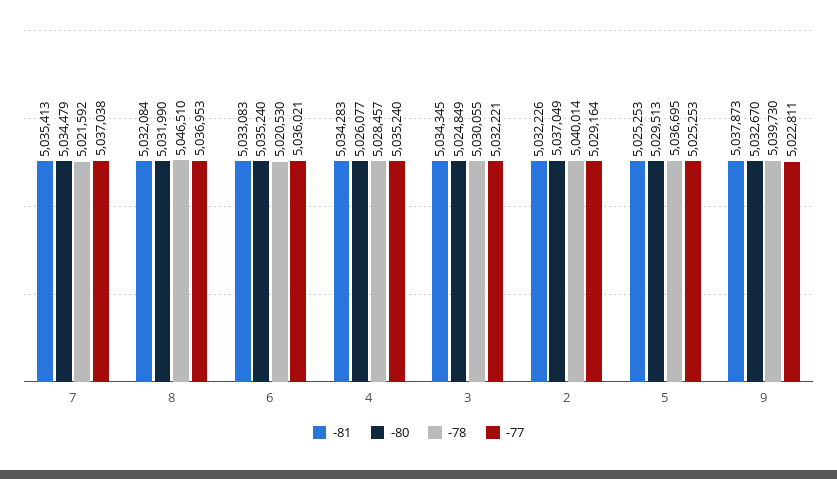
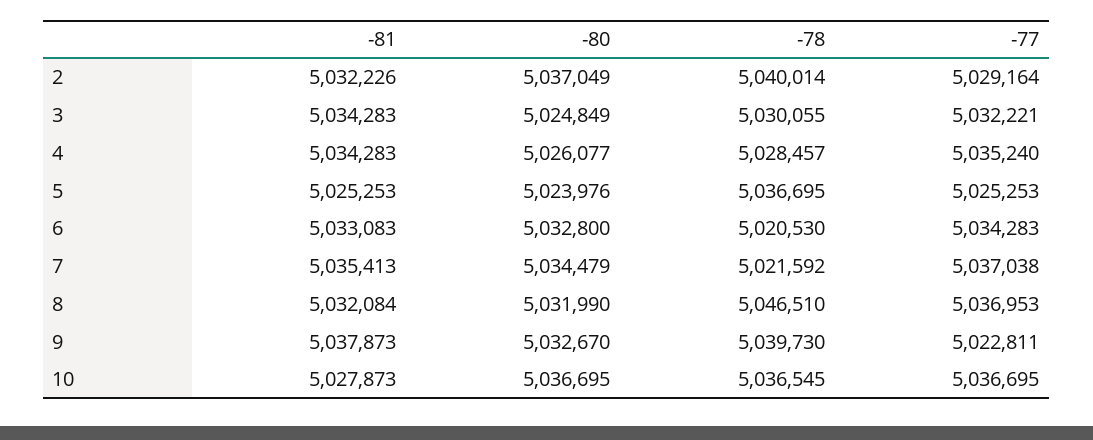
-80, 6: 5035240 -> 5032800
-77, 6: 5036021 -> 5034283
-81, 3: 5034345 -> 5034283
-80, 5: 5029513 -> 5023976
-81, 10: none -> 5027873
-80, 10: none -> 5036695
-78, 10: none -> 5036545
-77, 10: none -> 5036695

